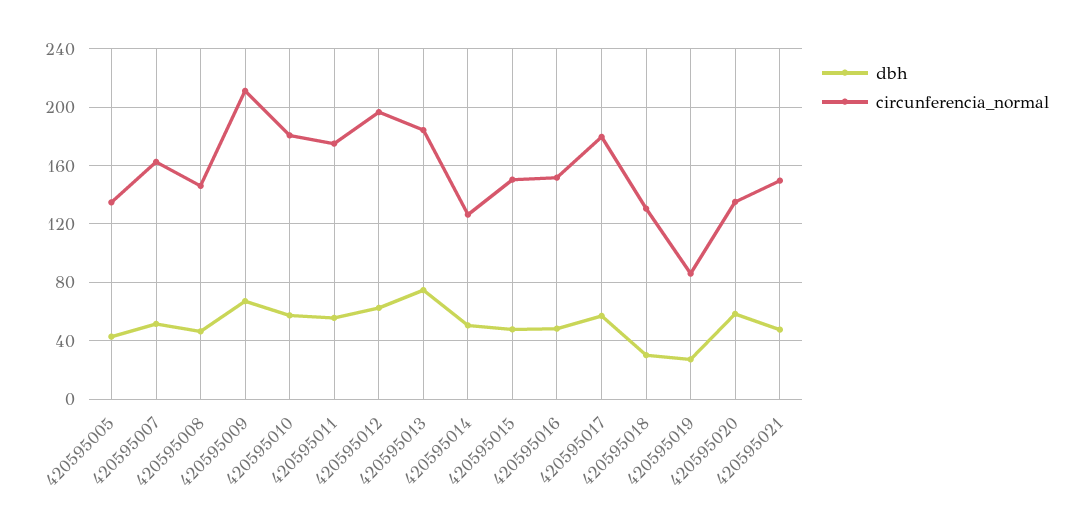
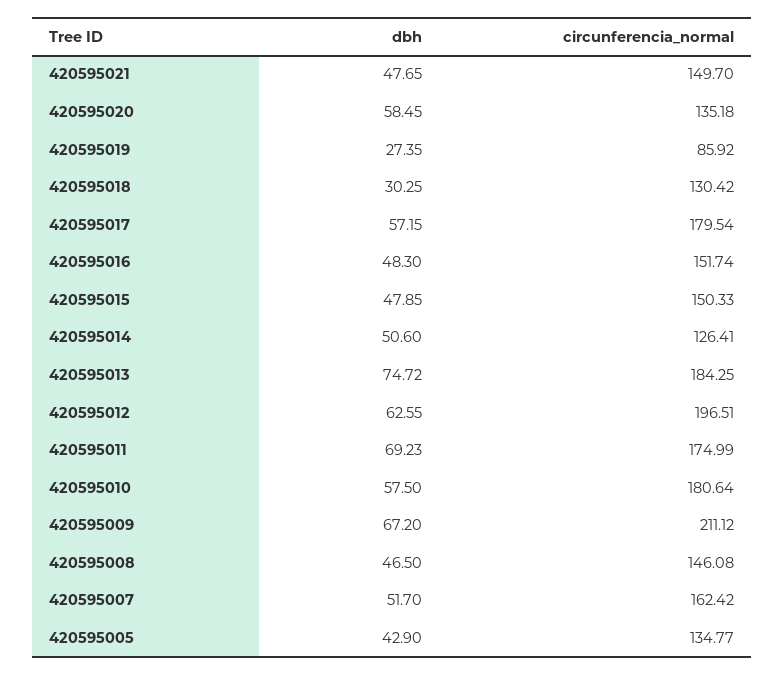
dbh, 420595011: 55 -> 69.23

